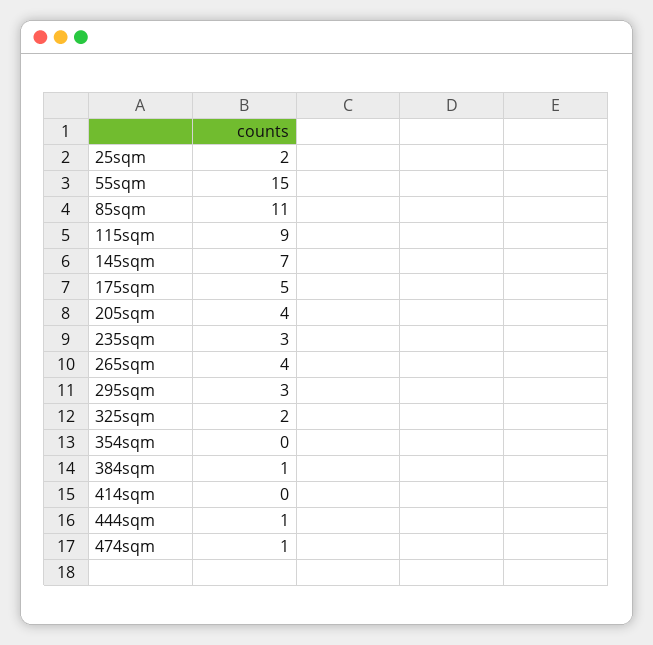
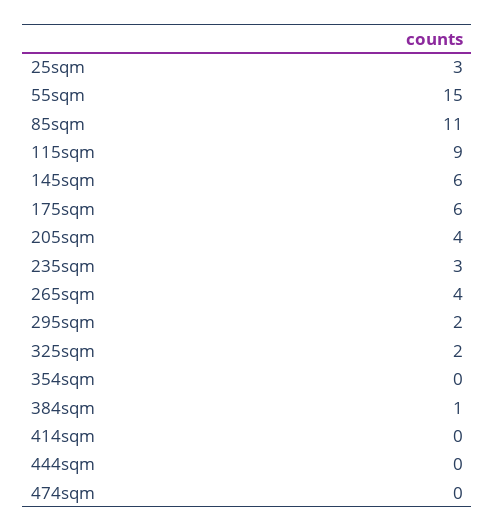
25sqm: 2 -> 3
145sqm: 7 -> 6
175sqm: 5 -> 6
295sqm: 3 -> 2
444sqm: 1 -> 0
474sqm: 1 -> 0

